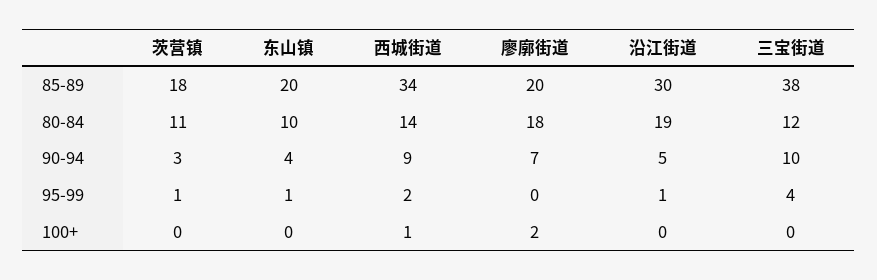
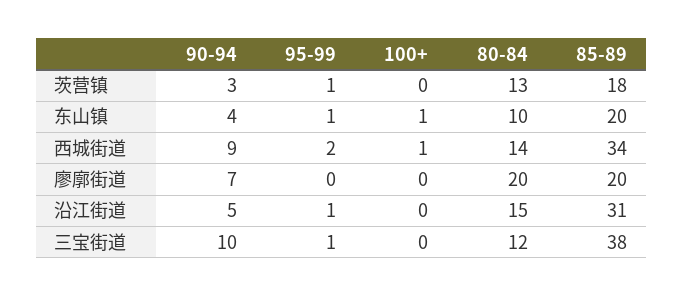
沿江街道, 85-89: 30 -> 31
茨营镇, 80-84: 11 -> 13
廖廓街道, 80-84: 18 -> 20
沿江街道, 80-84: 19 -> 15
三宝街道, 95-99: 4 -> 1
东山镇, 100+: 0 -> 1
廖廓街道, 100+: 2 -> 0

